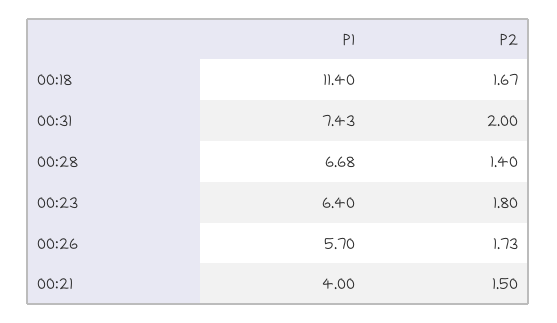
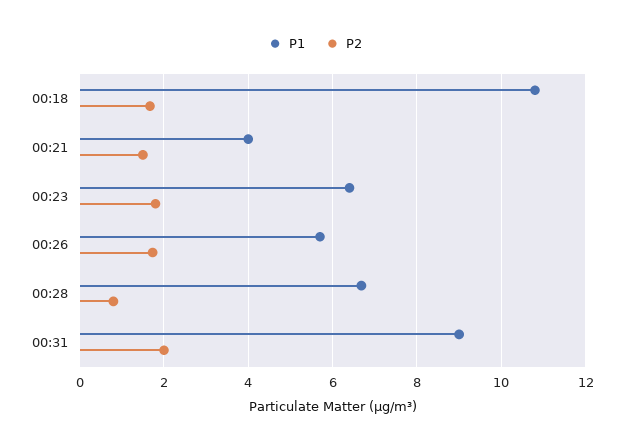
P1, 00:18: 11.4 -> 10.8
P1, 00:31: 7.43 -> 9
P2, 00:28: 1.4 -> 0.8

